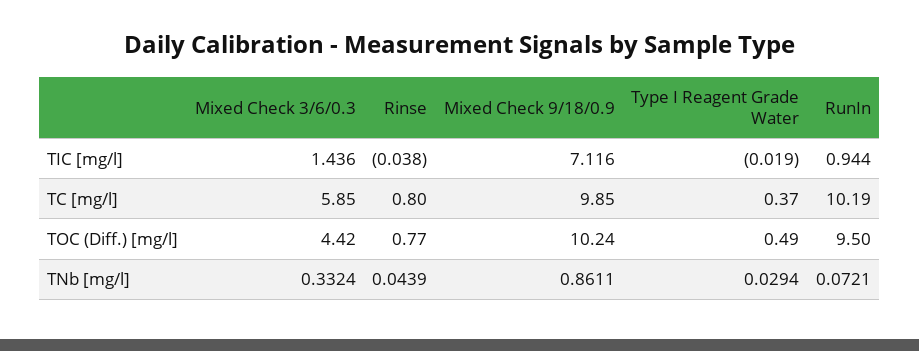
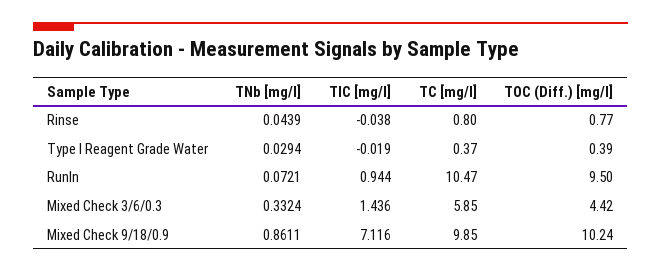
RunIn, TC [mg/l]: 10.19 -> 10.47
Type I Reagent Grade Water, TOC (Diff.) [mg/l]: 0.49 -> 0.39

